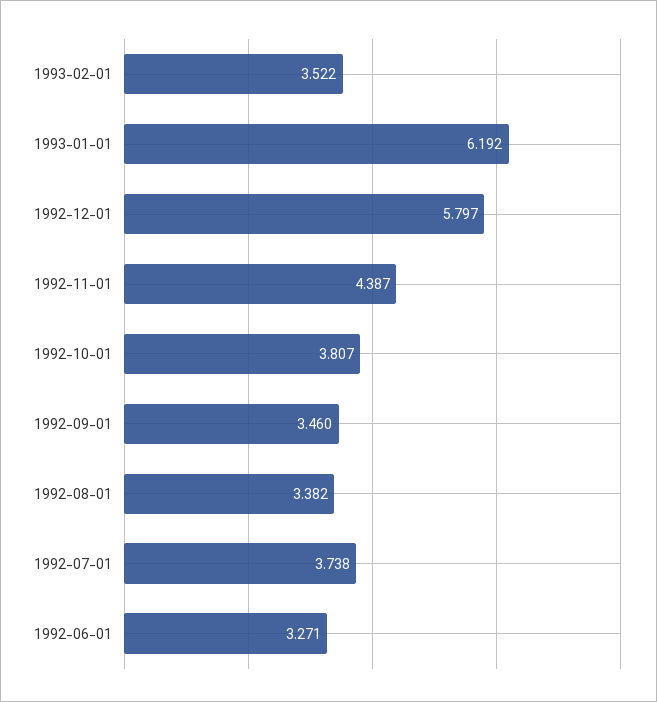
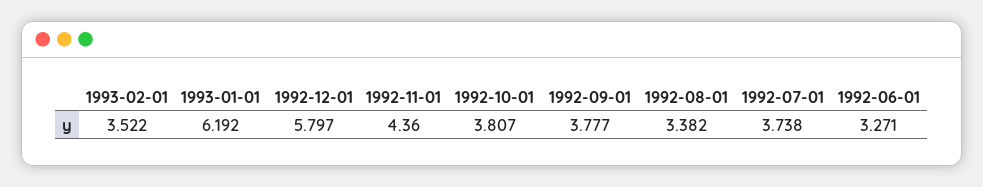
1992-11-01: 4.387 -> 4.36
1992-09-01: 3.46 -> 3.777

